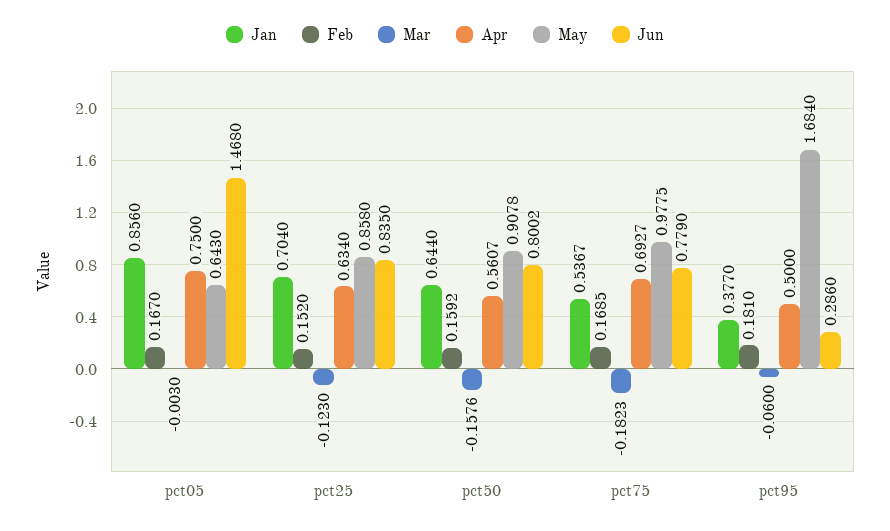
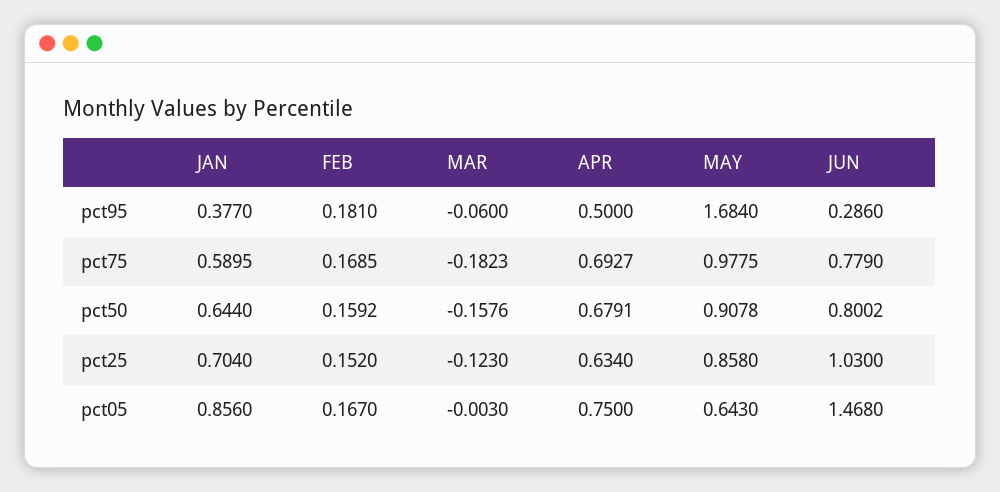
Jun, pct25: 0.835 -> 1.03
Apr, pct50: 0.5607 -> 0.6791
Jan, pct75: 0.5367 -> 0.5895

